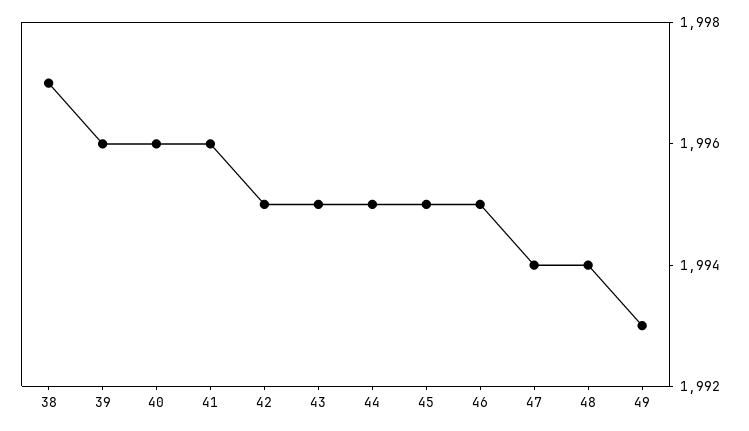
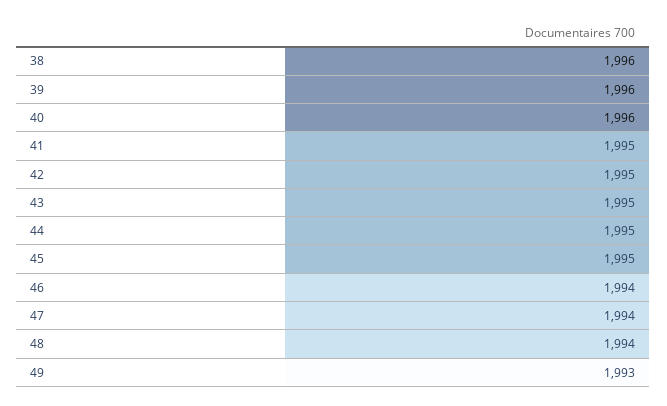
38: 1997 -> 1996
41: 1996 -> 1995
46: 1995 -> 1994

